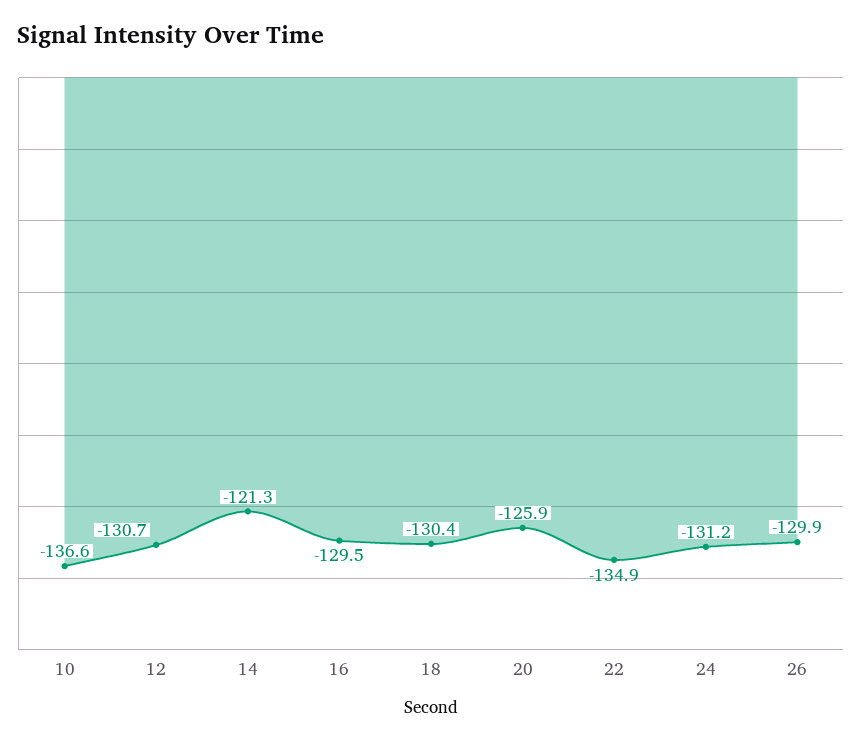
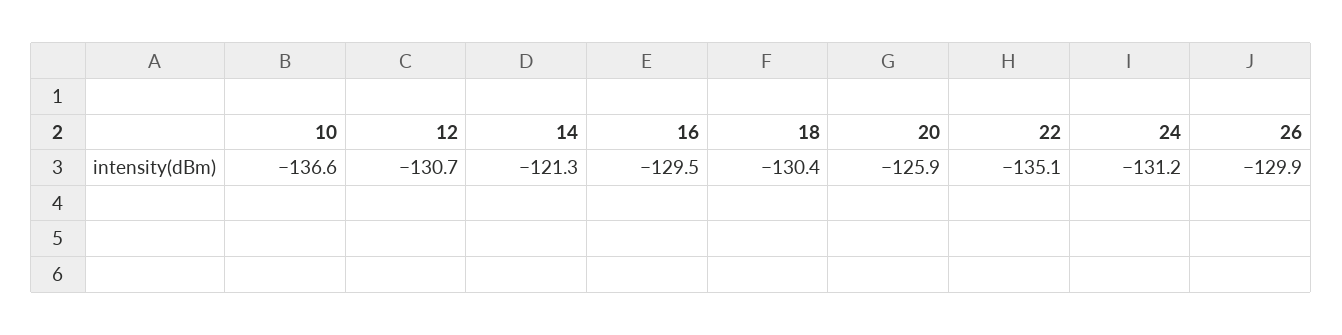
22: -134.9 -> -135.1

